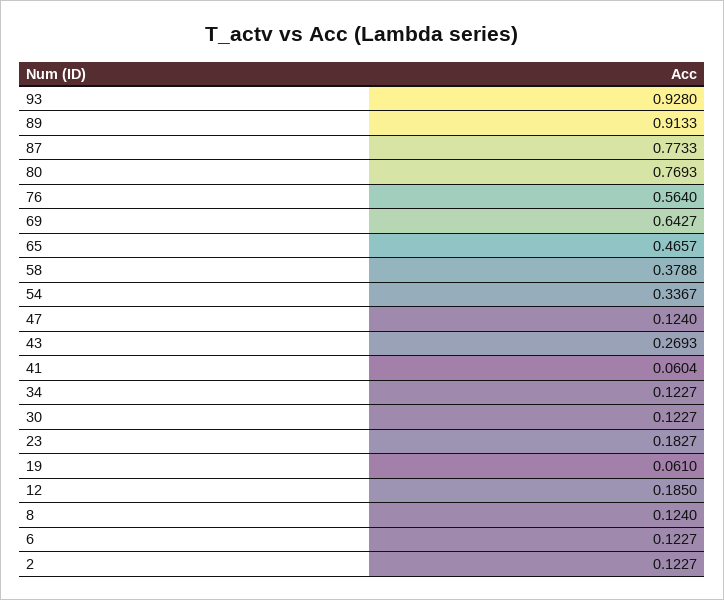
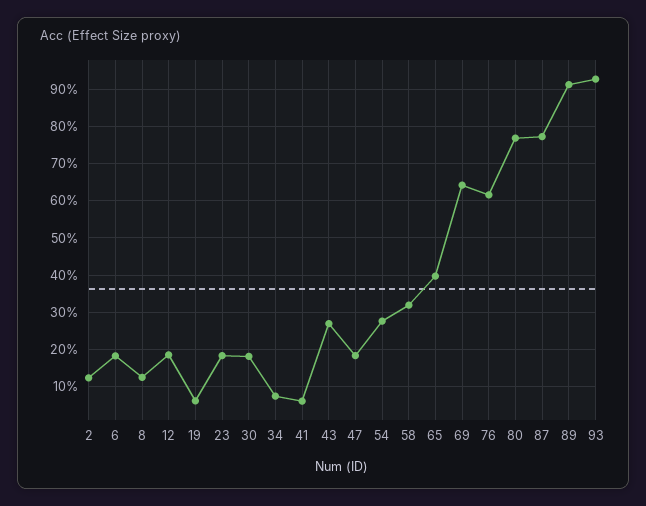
76: 0.564 -> 0.62
65: 0.4657 -> 0.4
58: 0.3788 -> 0.32
54: 0.3367 -> 0.28
47: 0.124 -> 0.18
34: 0.1227 -> 0.08
30: 0.1227 -> 0.18
6: 0.1227 -> 0.18

